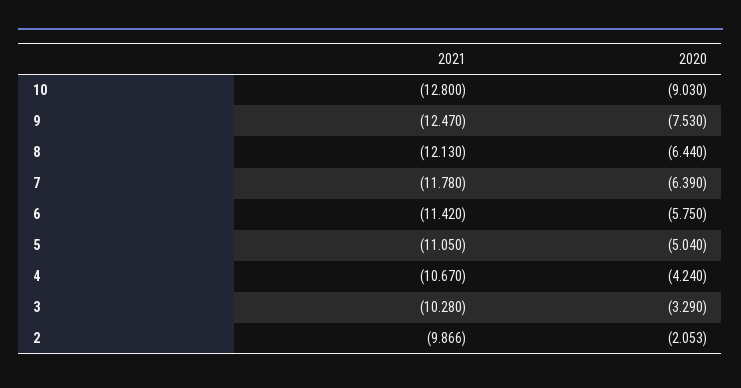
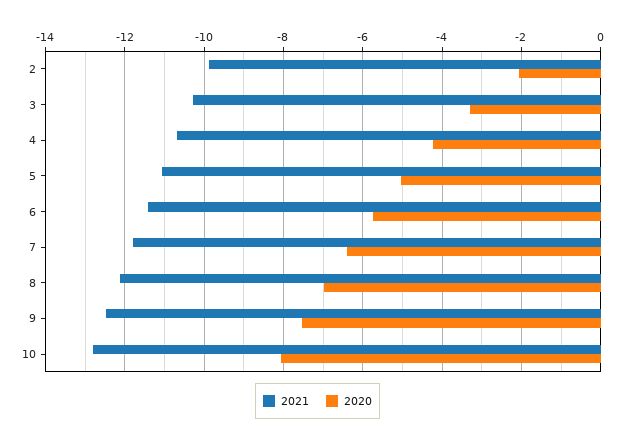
2020, 10: -9.03 -> -8
2020, 8: -6.44 -> -7

